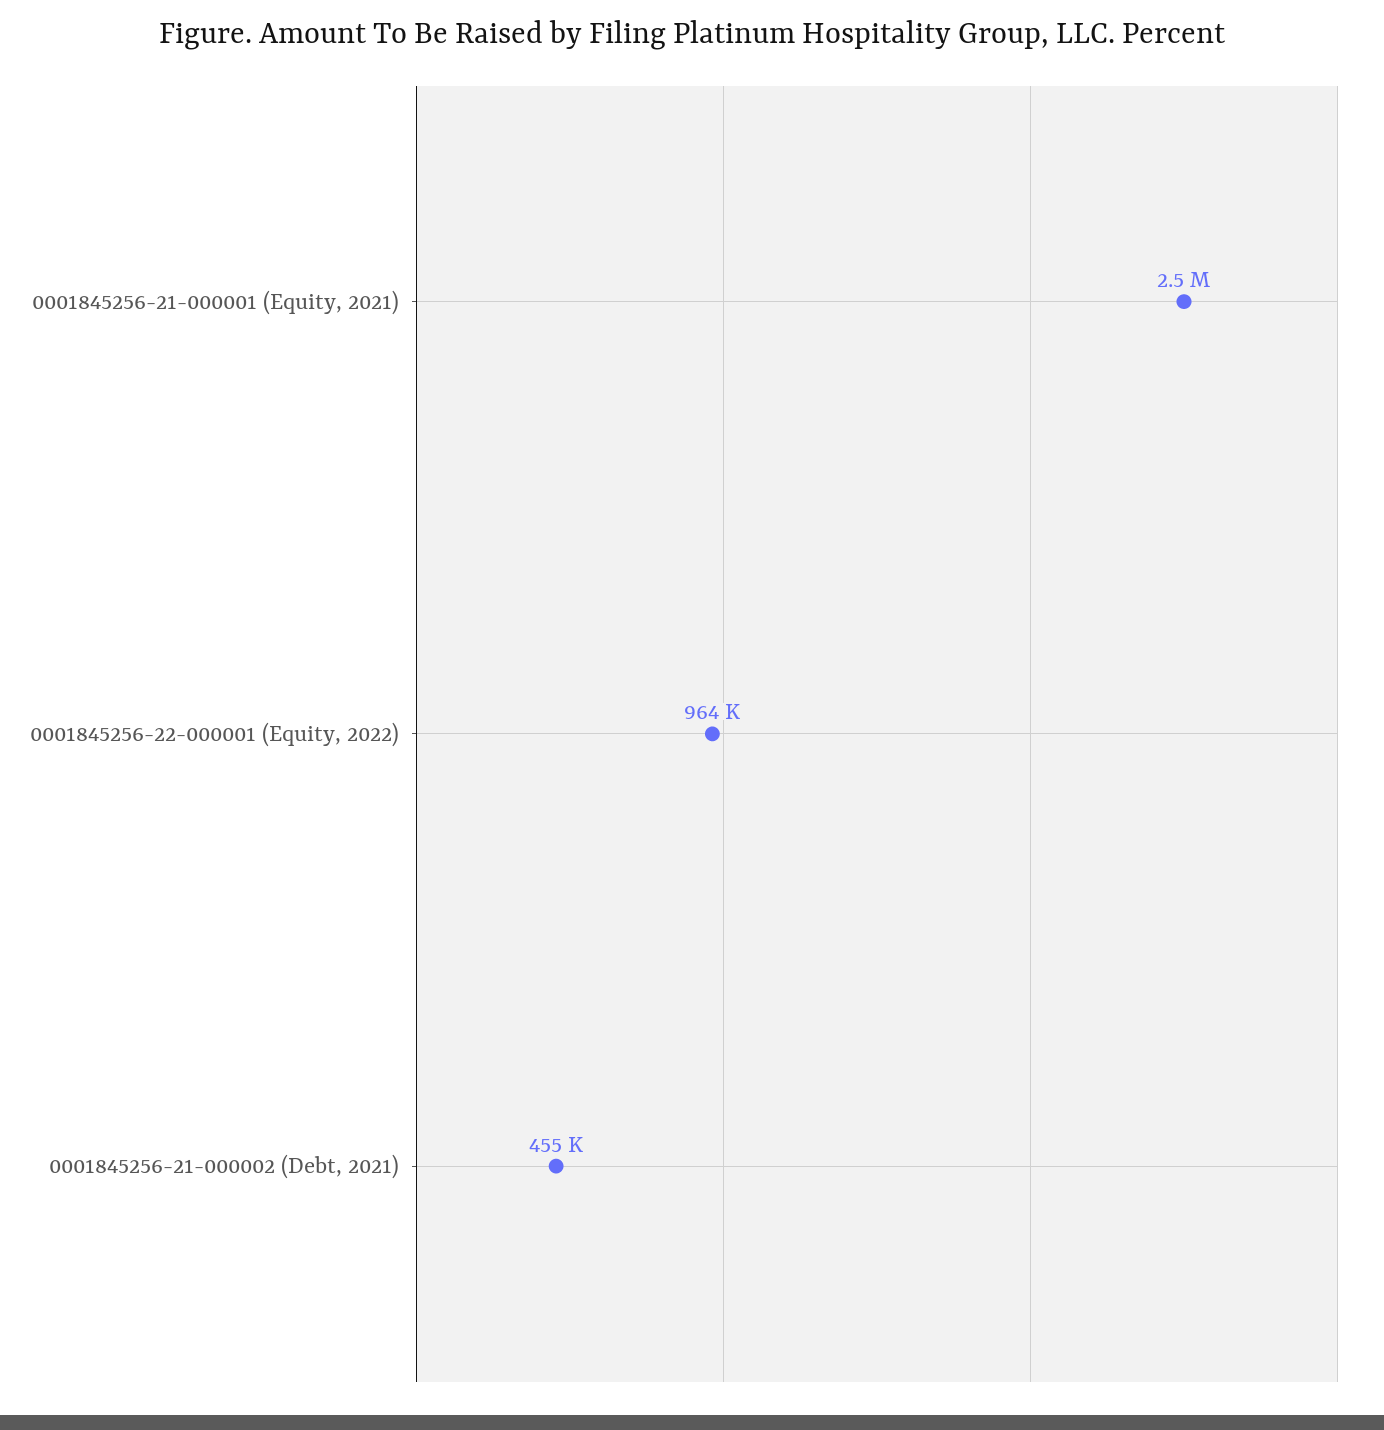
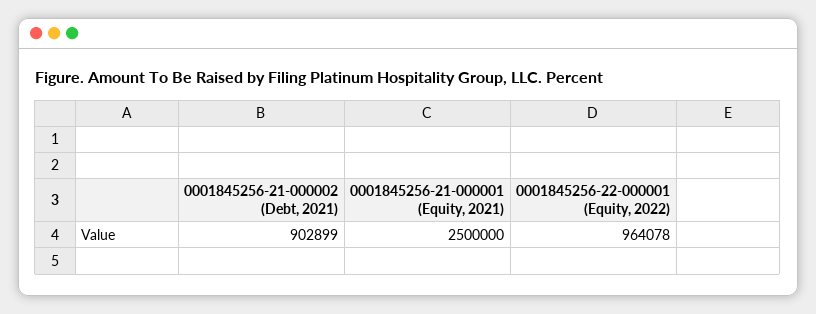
0001845256-21-000002 (Debt, 2021): 455000 -> 902899

